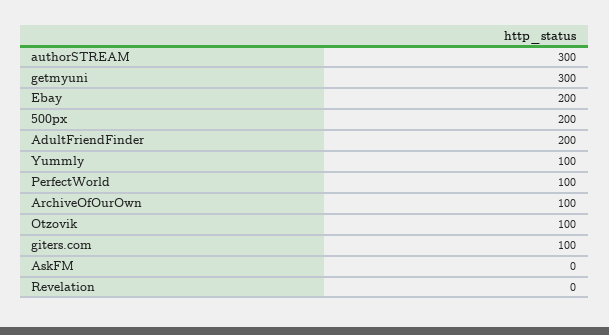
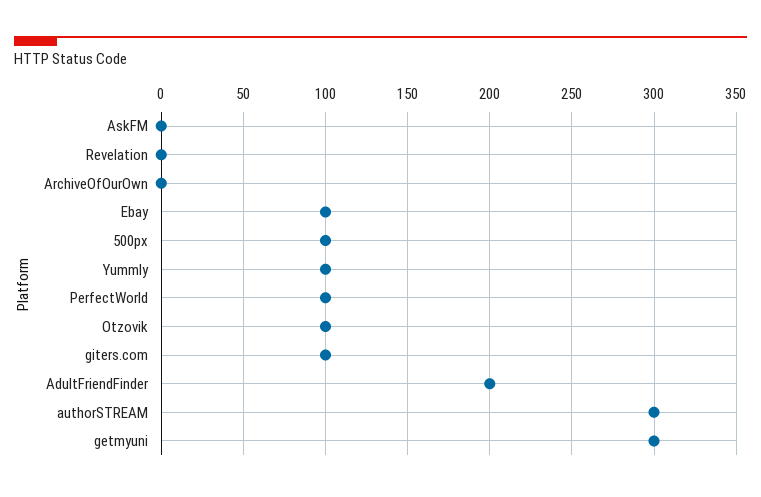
Ebay: 200 -> 100
500px: 200 -> 100
ArchiveOfOurOwn: 100 -> 0

